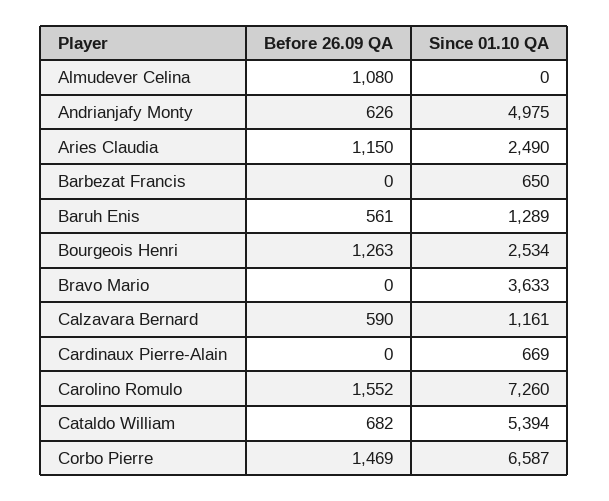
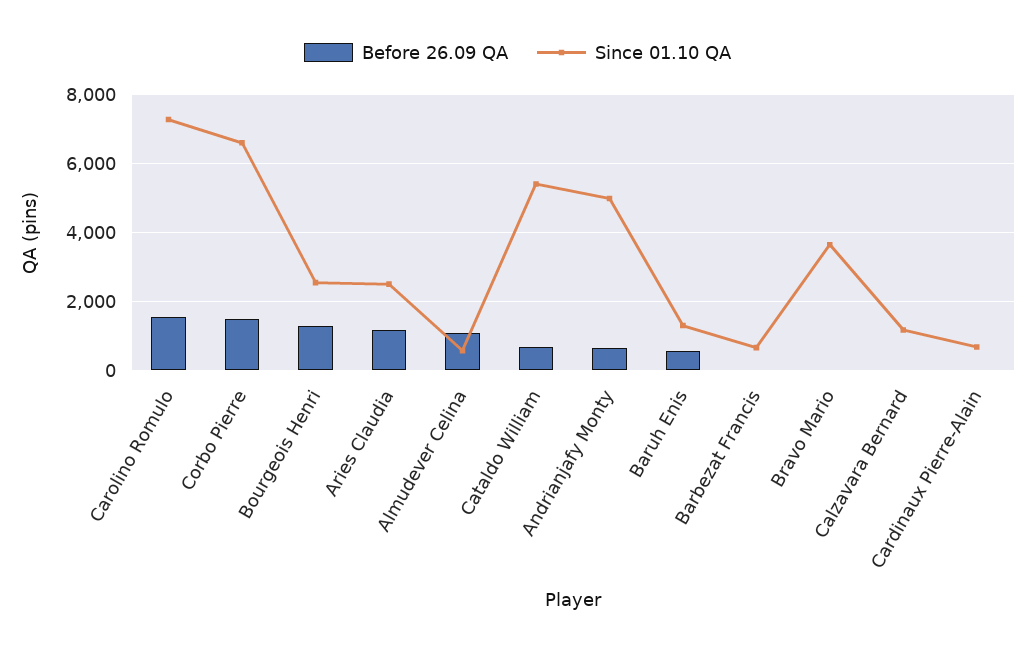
Since 01.10 QA, Almudever Celina: 0 -> 600
Before 26.09 QA, Calzavara Bernard: 590 -> 0

